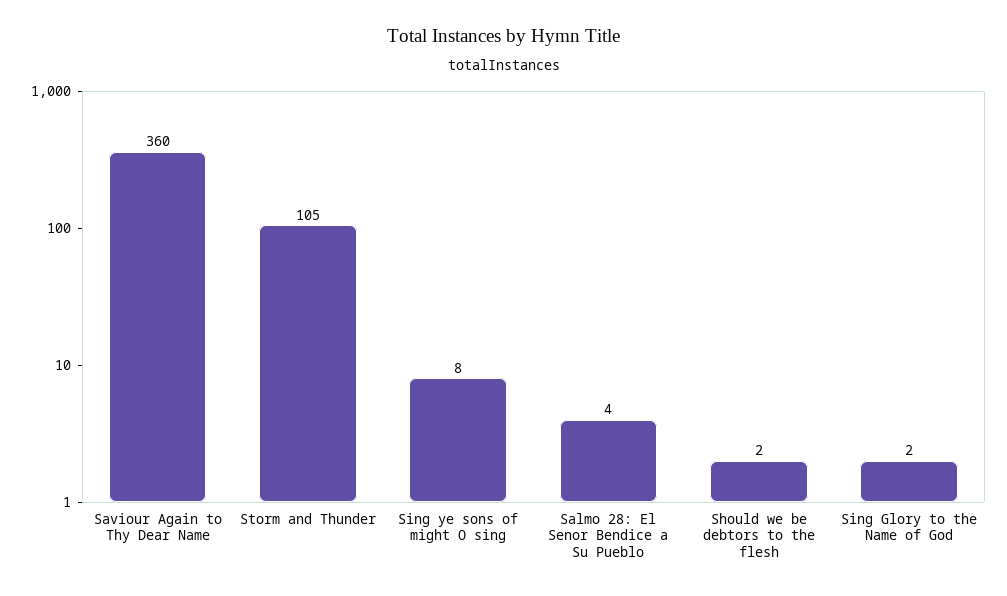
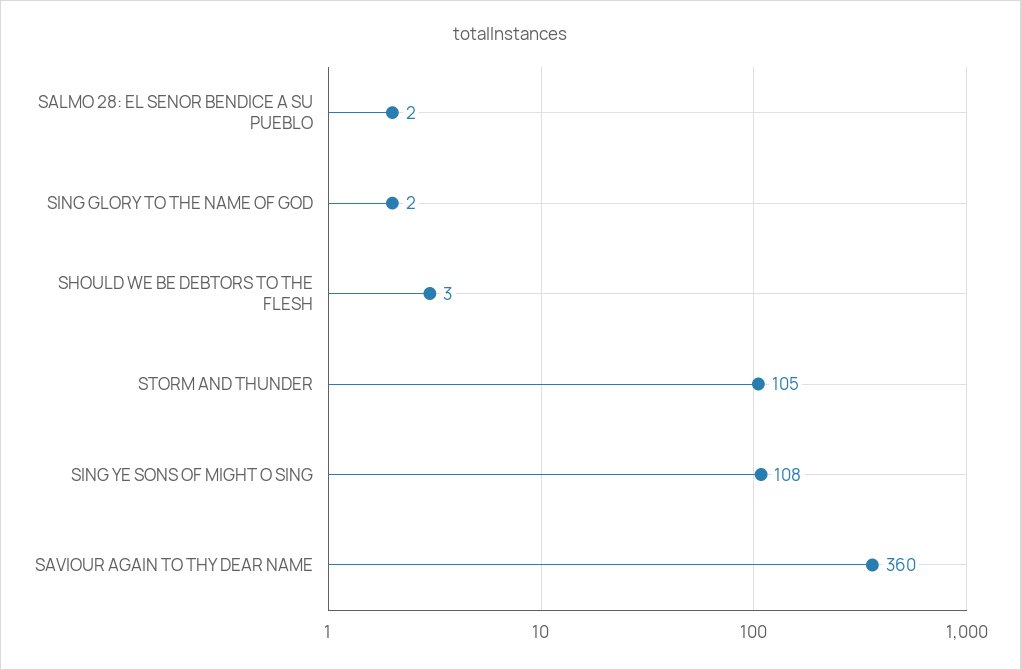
Sing ye sons of might O sing: 8 -> 108
Salmo 28: El Senor Bendice a Su Pueblo: 4 -> 2
Should we be debtors to the flesh: 2 -> 3

